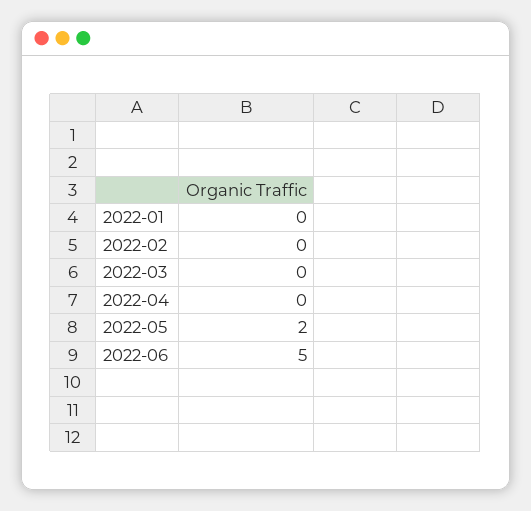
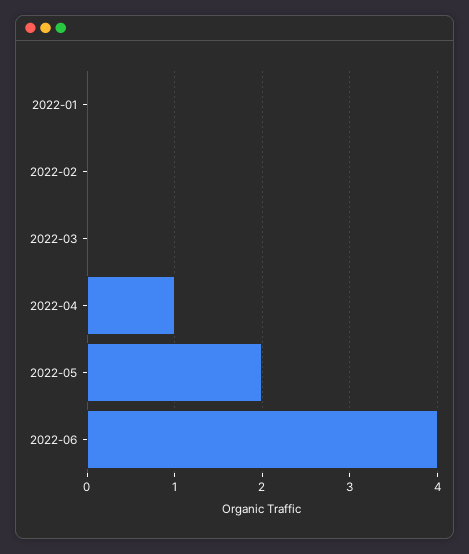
2022-04: 0 -> 1
2022-06: 5 -> 4

